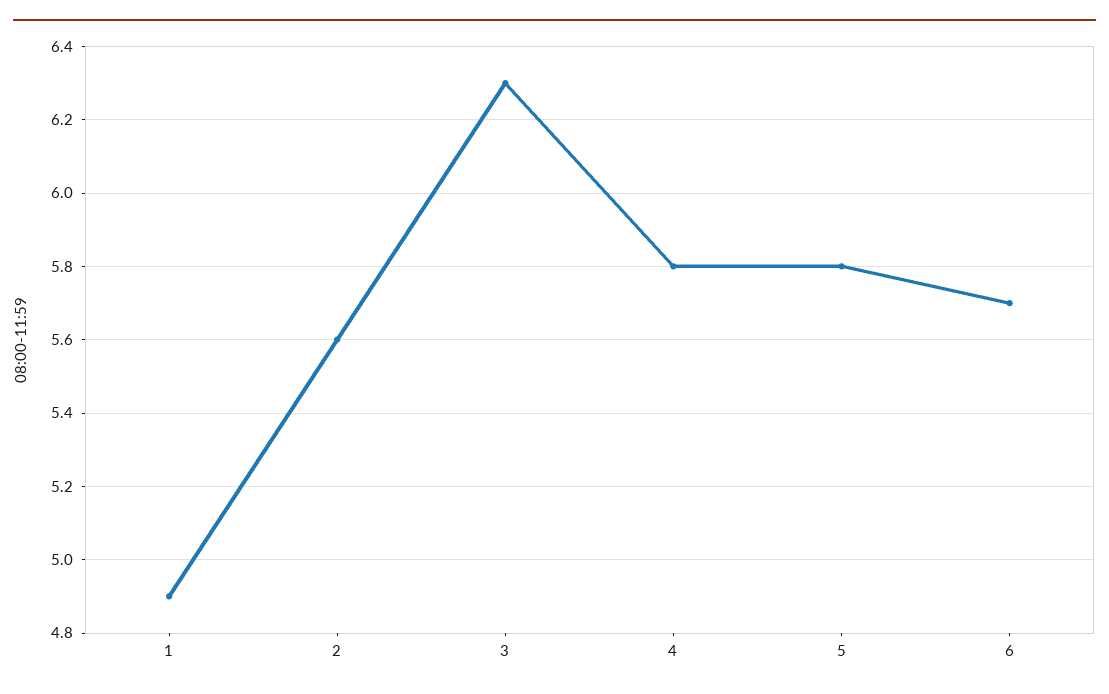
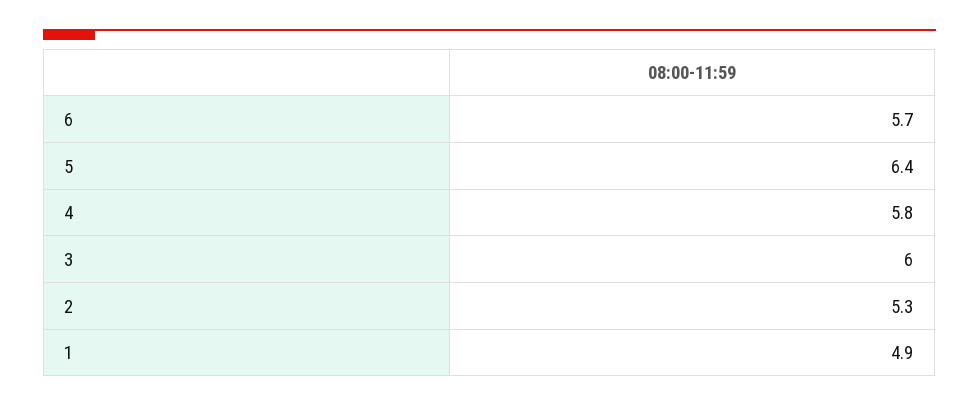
2: 5.6 -> 5.3
3: 6.3 -> 6
5: 5.8 -> 6.4

